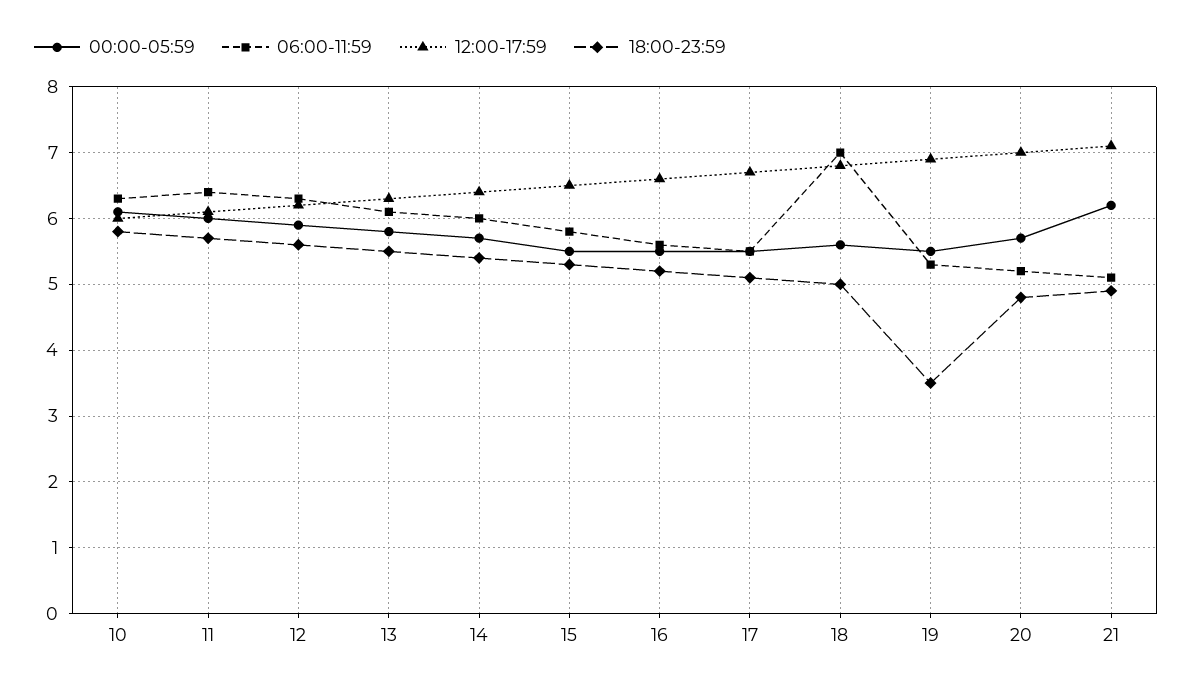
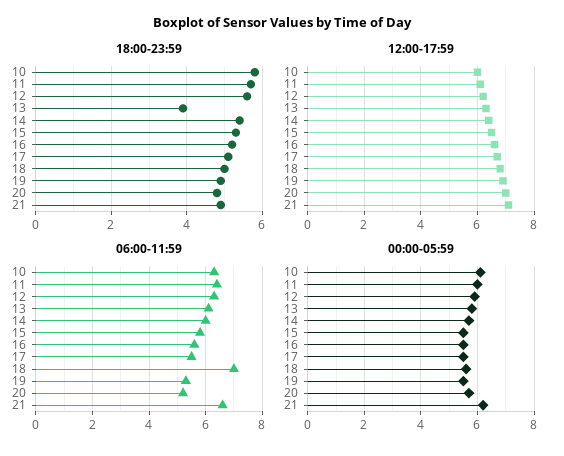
18:00-23:59, 13: 5.5 -> 4
18:00-23:59, 19: 3.5 -> 5
06:00-11:59, 21: 5.1 -> 6.5

